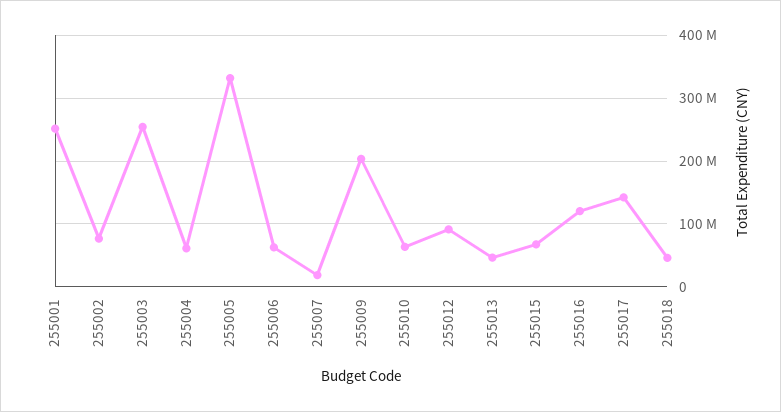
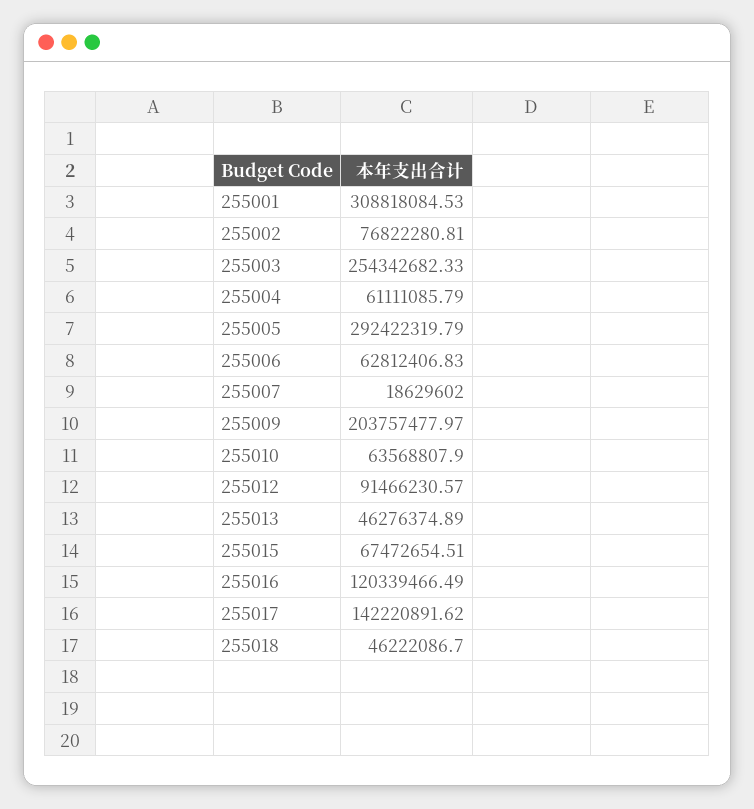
255001: 250000000 -> 308818084.53
255005: 330000000 -> 292422319.79

